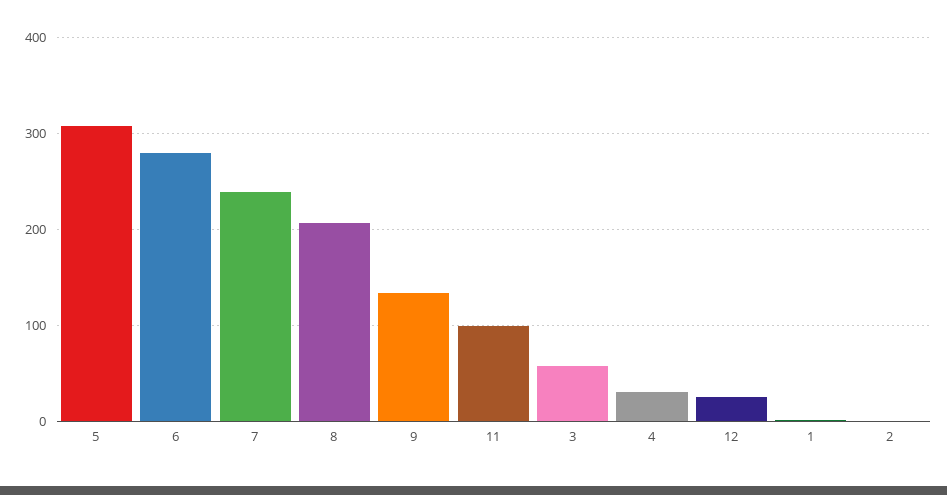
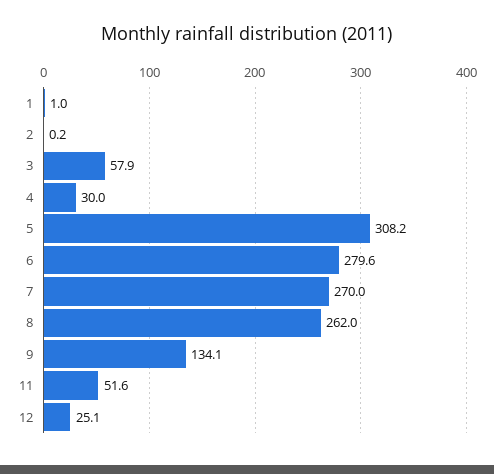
7: 240 -> 270
8: 210 -> 262
11: 100 -> 51.6

